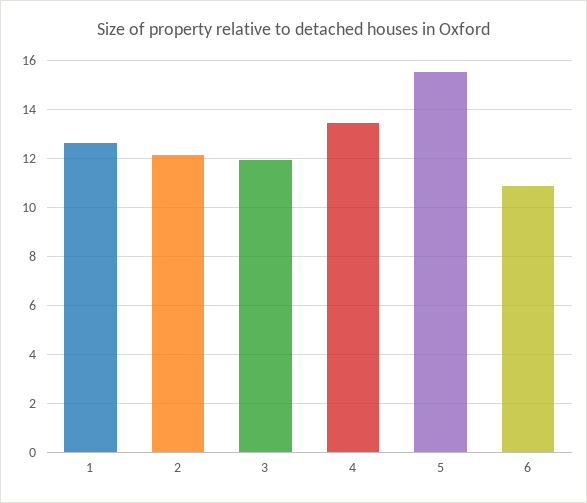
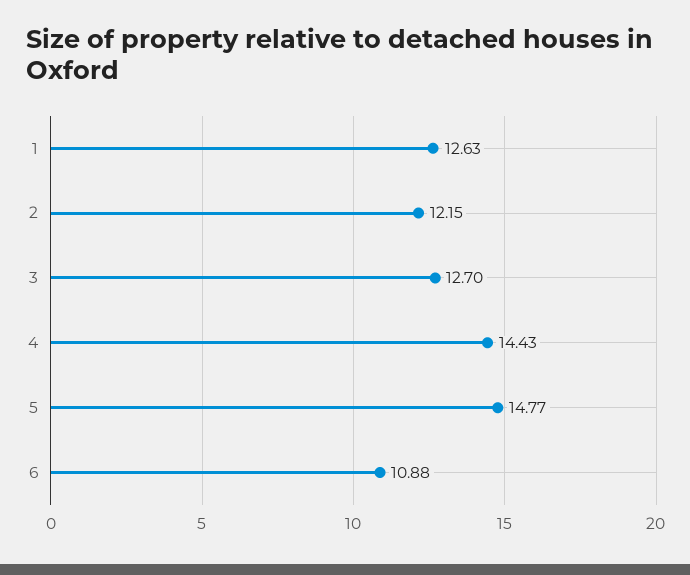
3: 12 -> 12.7
4: 13.5 -> 14.43
5: 15.5 -> 14.77

